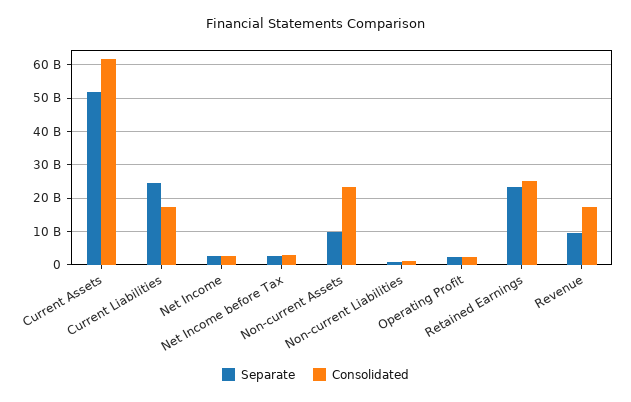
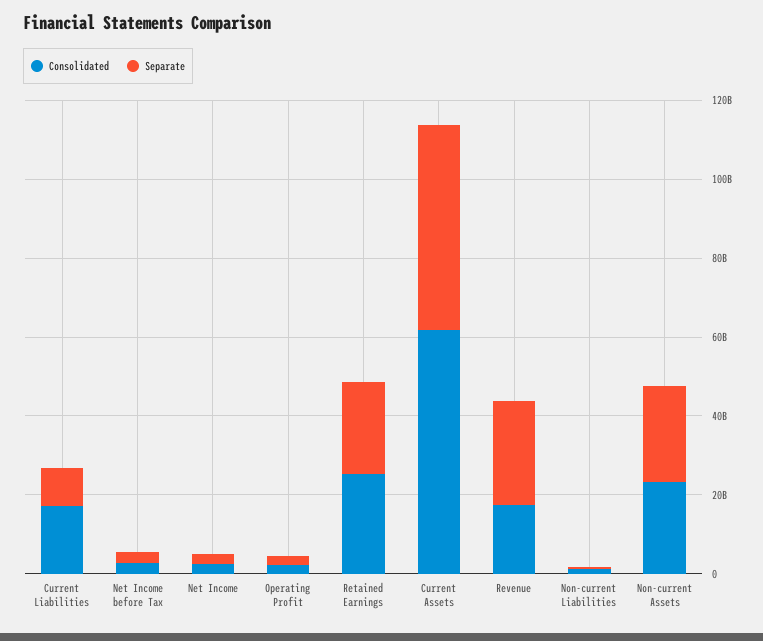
Separate, Current Liabilities: 24000000000 -> 10000000000
Separate, Non-current Assets: 10000000000 -> 25000000000
Separate, Revenue: 10000000000 -> 25000000000

